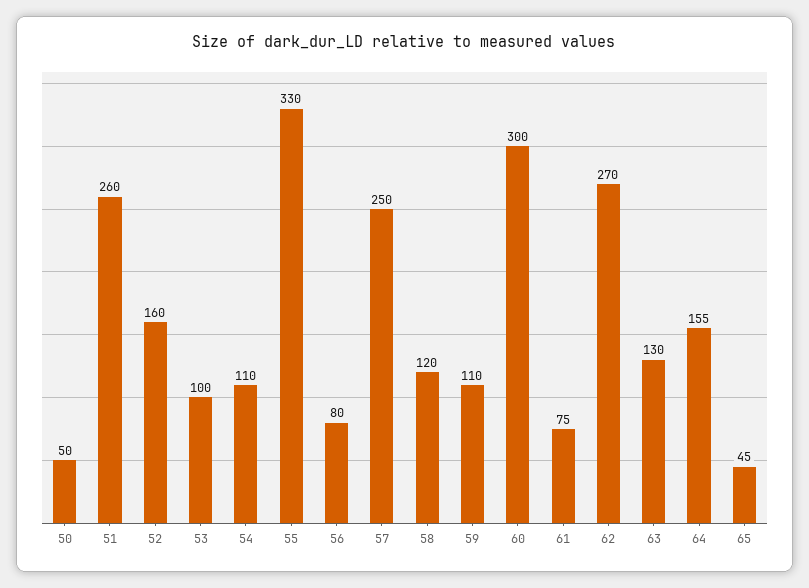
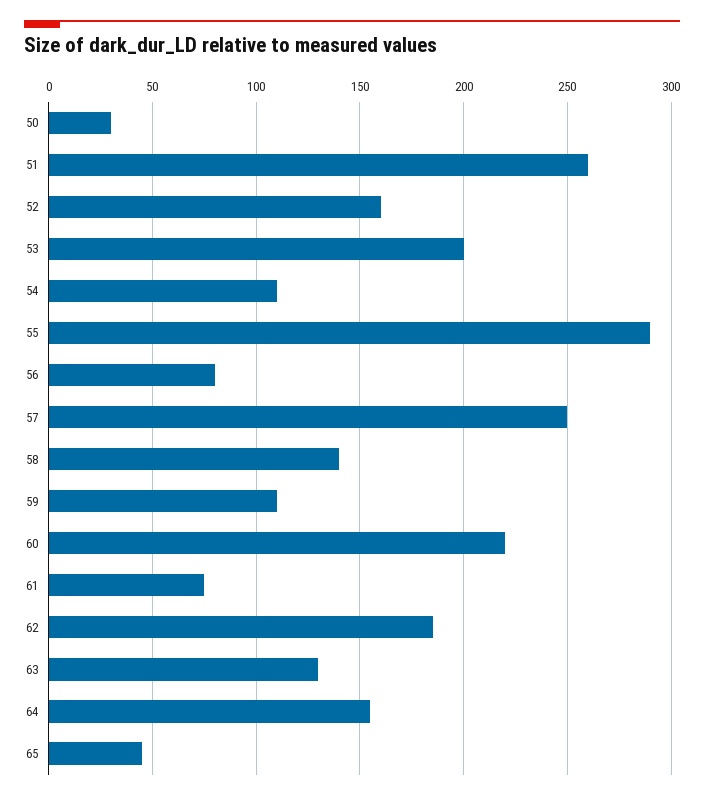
50: 50 -> 30
53: 100 -> 200
55: 330 -> 290
58: 120 -> 140
60: 300 -> 220
62: 270 -> 185

